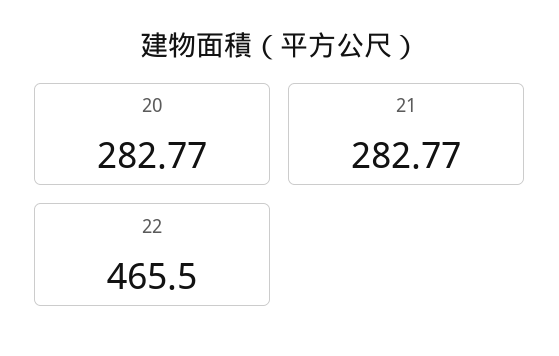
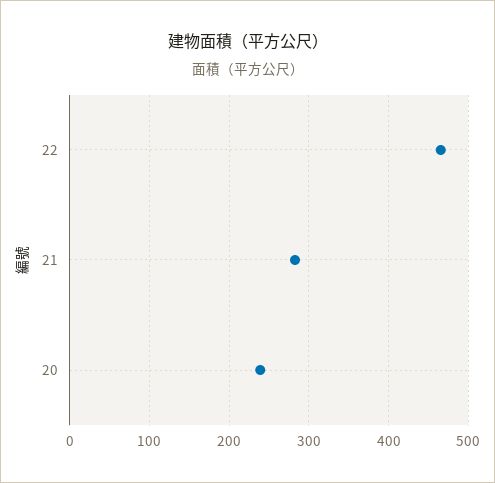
20: 282.77 -> 240

